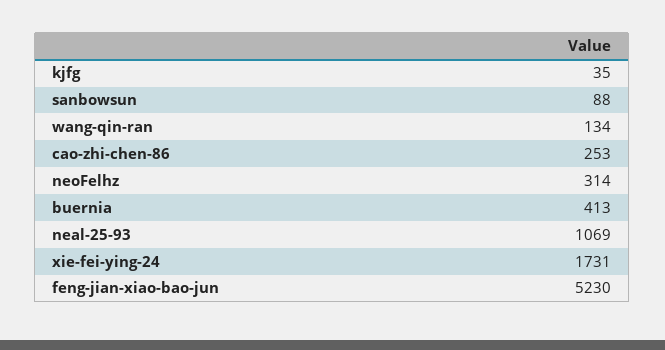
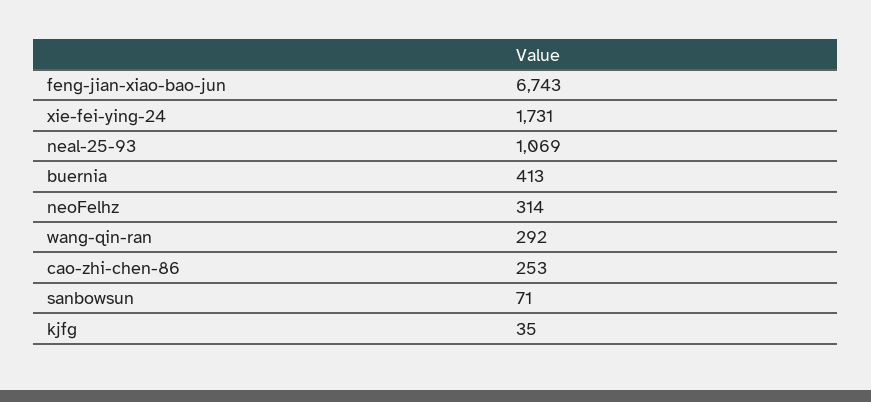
sanbowsun: 88 -> 71
wang-qin-ran: 134 -> 292
feng-jian-xiao-bao-jun: 5230 -> 6743

